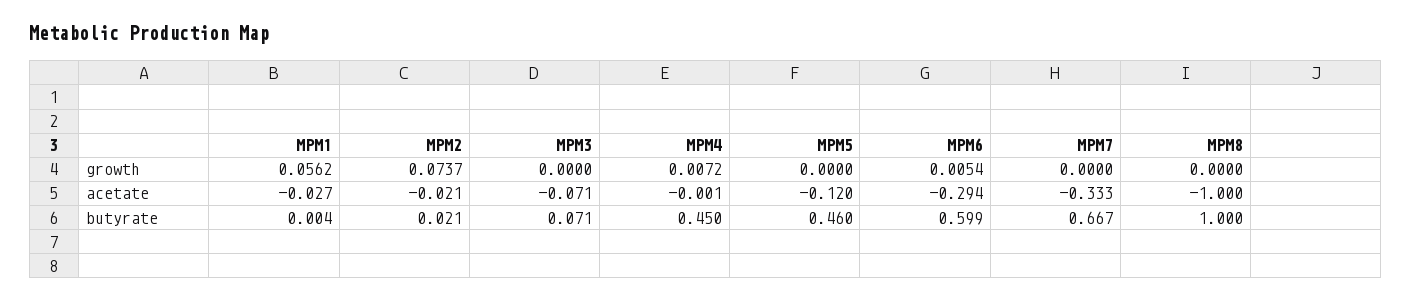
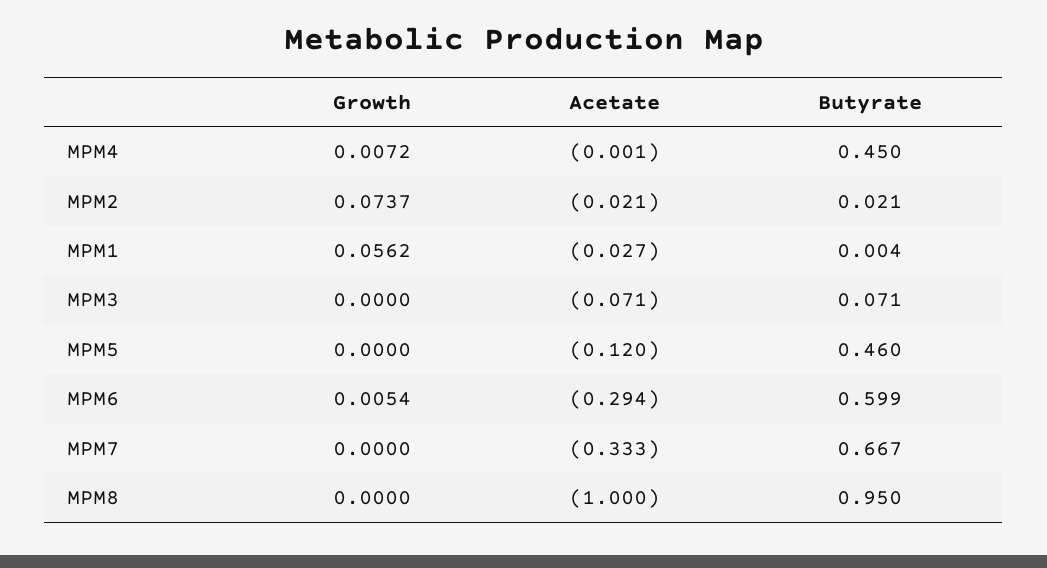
MPM8, butyrate: 1 -> 0.95

